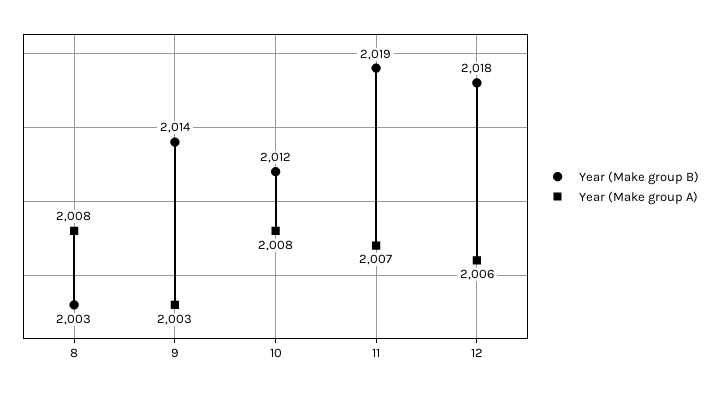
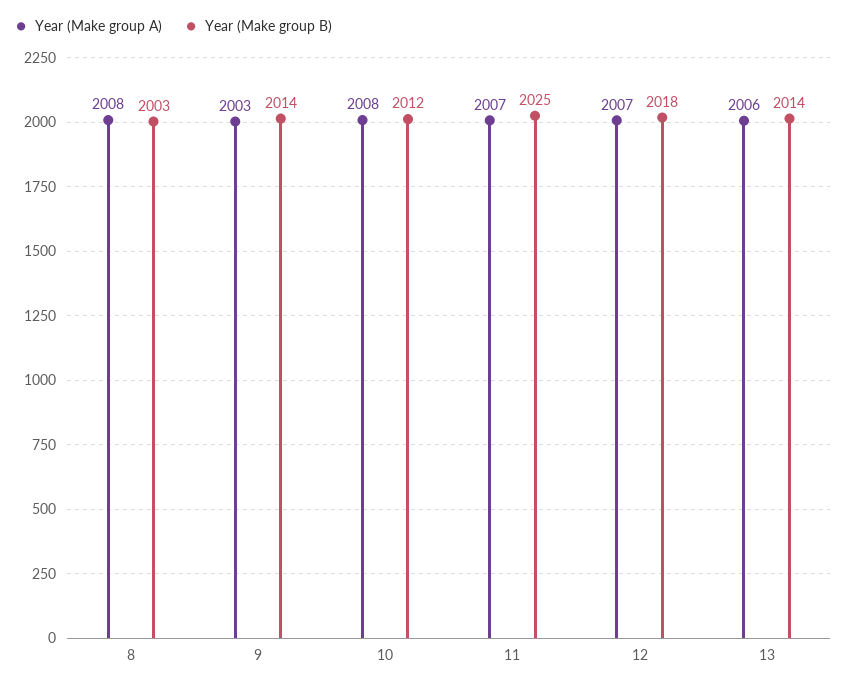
Year (Make group B), 11: 2019 -> 2025
Year (Make group A), 12: 2006 -> 2007
Year (Make group A), 13: none -> 2006
Year (Make group B), 13: none -> 2014

